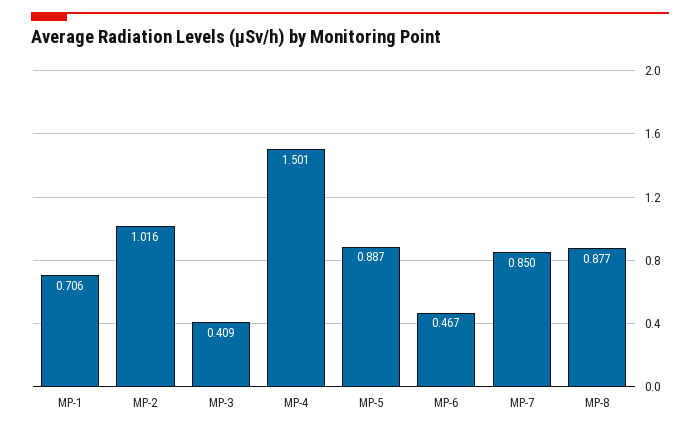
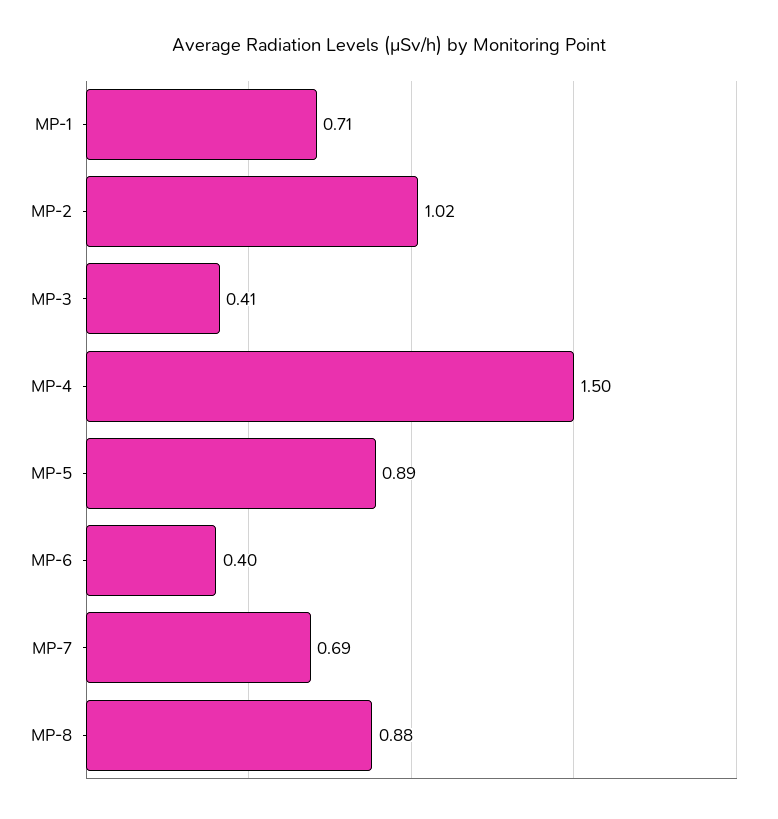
MP-6: 0.467 -> 0.4
MP-7: 0.85 -> 0.69

